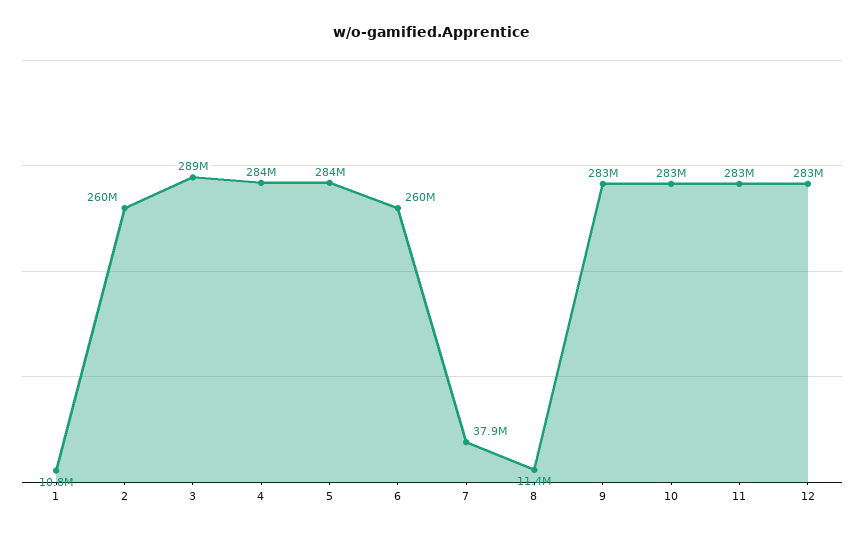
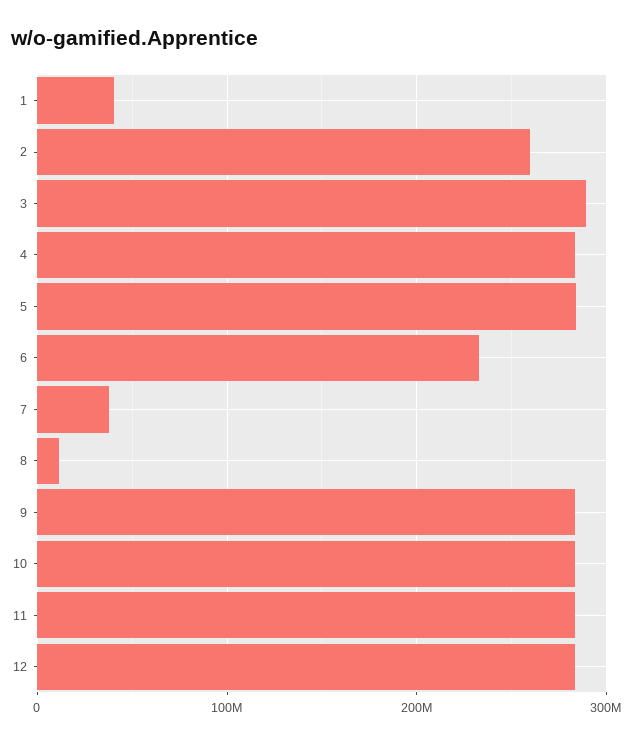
1: 10800000 -> 40000000
6: 260000000 -> 230000000

